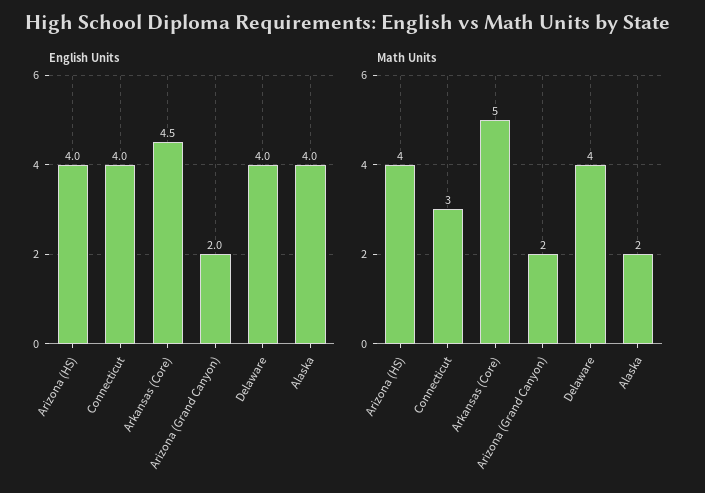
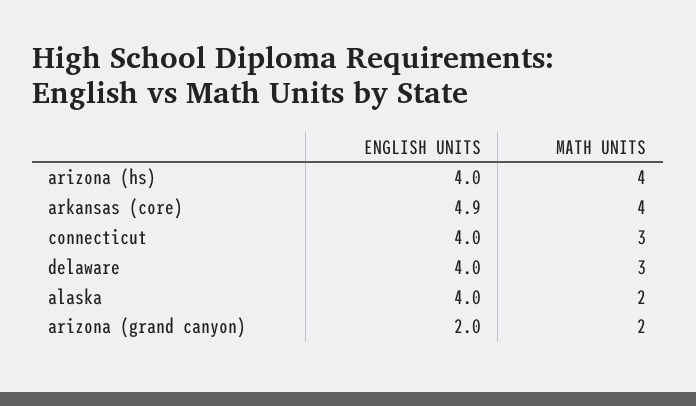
English Units, Arkansas (Core): 4.5 -> 4.9
Math Units, Arkansas (Core): 5 -> 4
Math Units, Delaware: 4 -> 3

